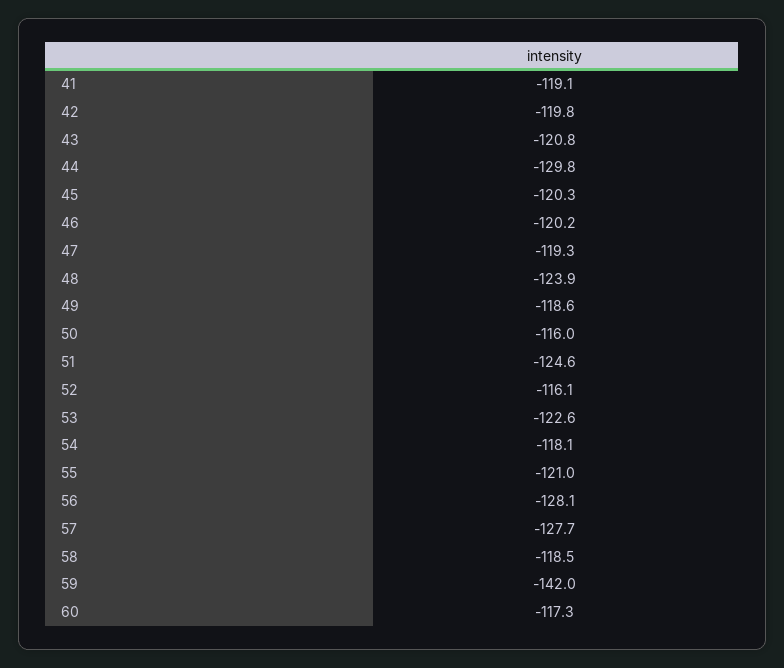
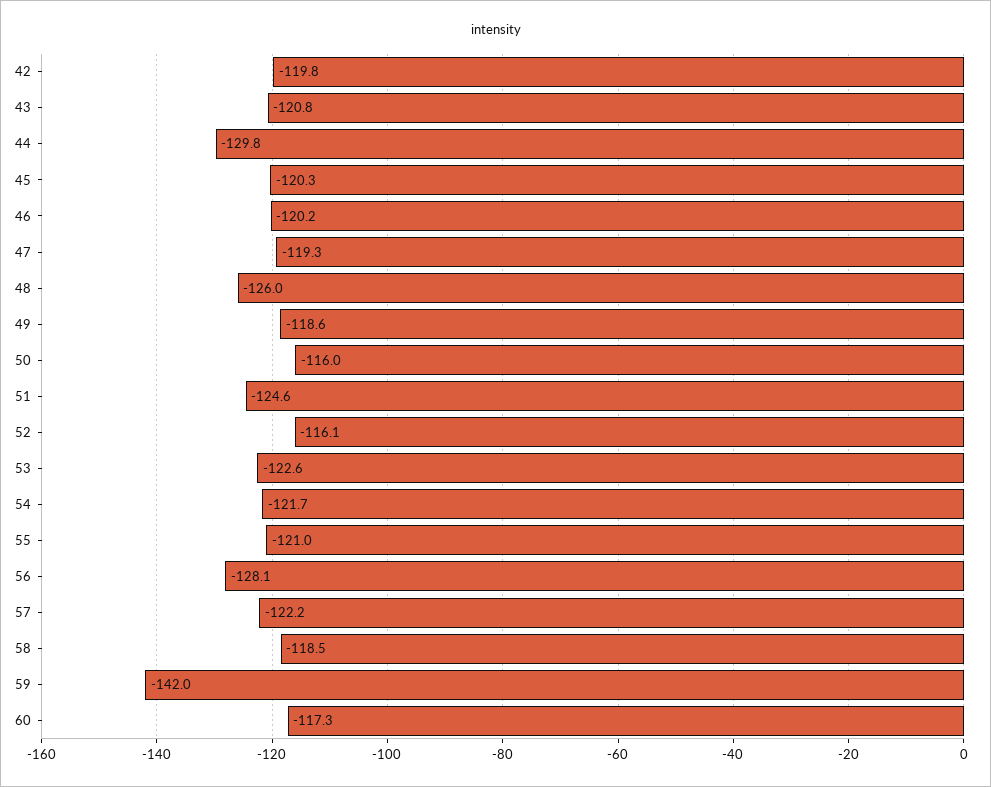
41: -119.1 -> none
48: -123.9 -> -126
54: -118.1 -> -121.7
57: -127.7 -> -122.2

